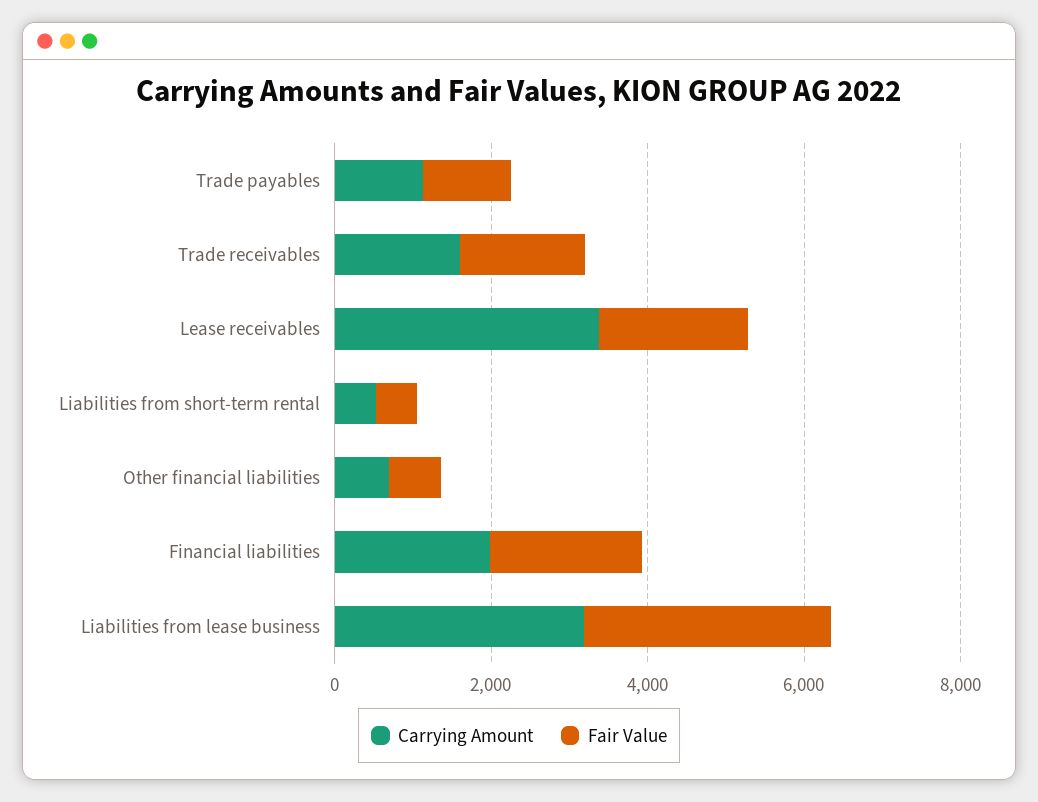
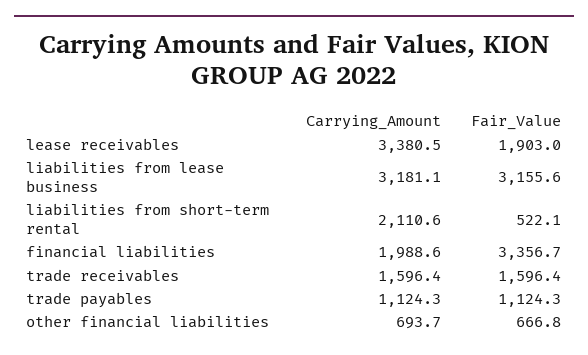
Carrying Amount, Liabilities from short-term rental: 500 -> 2110.6
Fair Value, Financial liabilities: 2000 -> 3356.7

